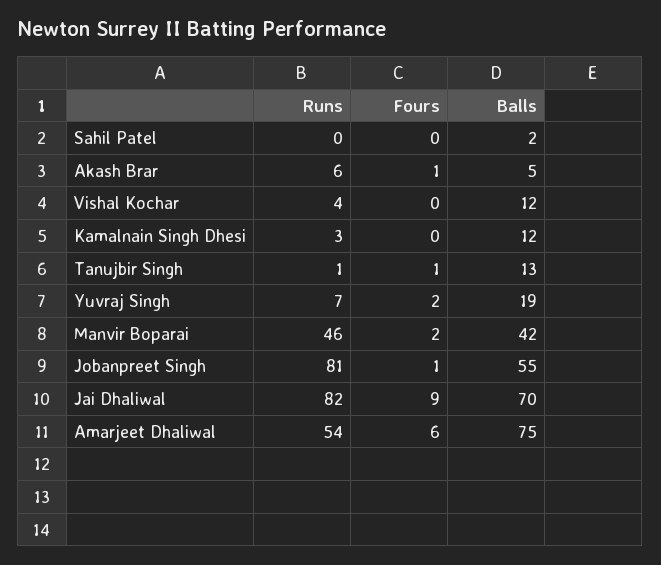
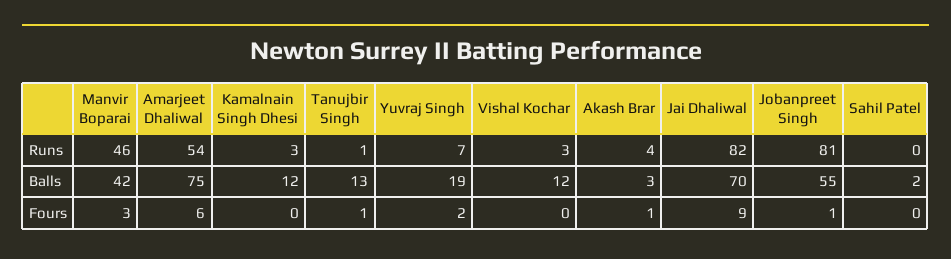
Runs, Akash Brar: 6 -> 4
Balls, Akash Brar: 5 -> 3
Runs, Vishal Kochar: 4 -> 3
Fours, Manvir Boparai: 2 -> 3

